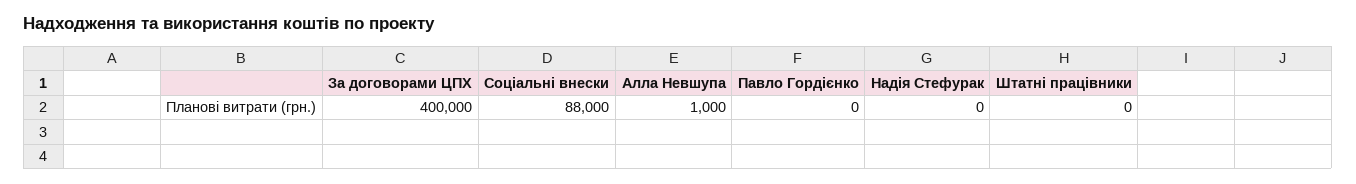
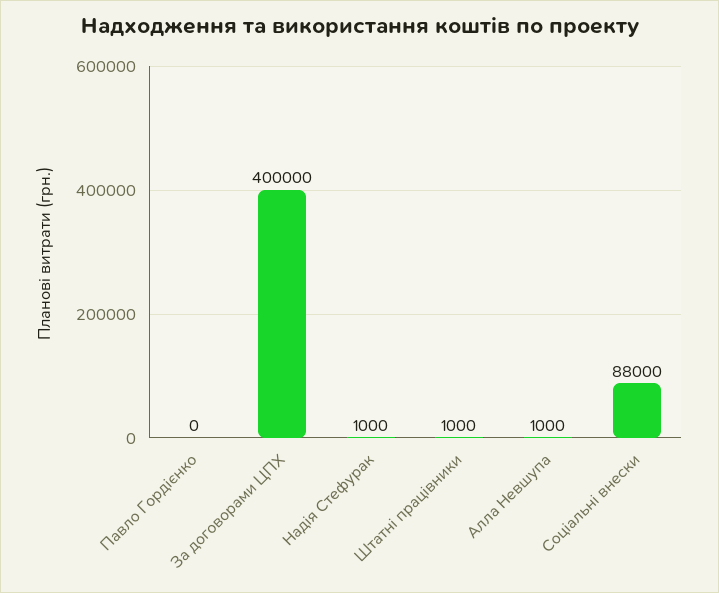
Надія Стефурак: 0 -> 1000
Штатні працівники: 0 -> 1000

